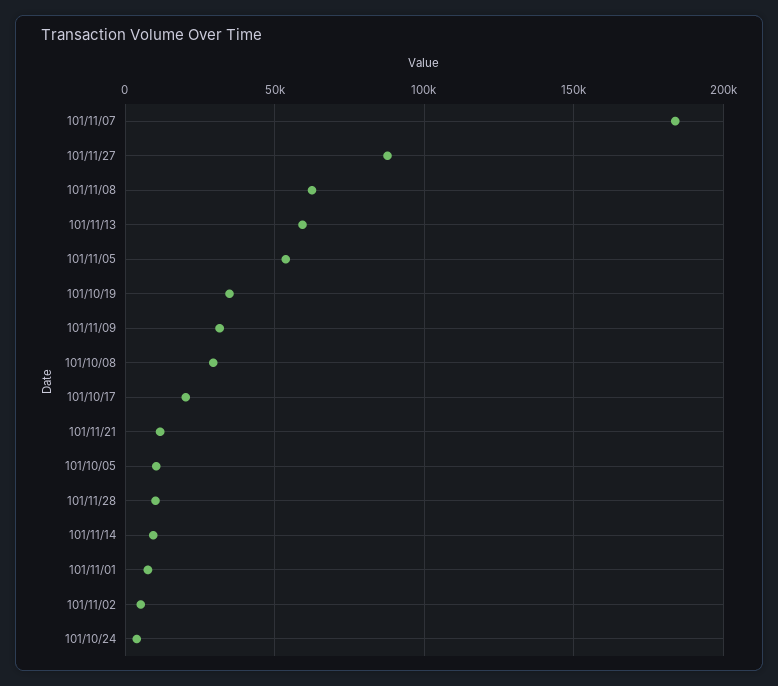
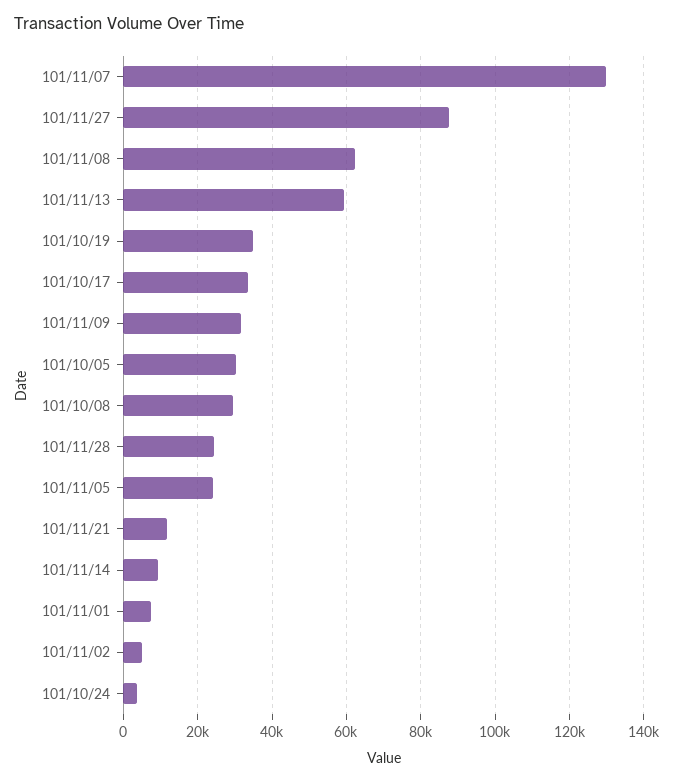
101/11/07: 185000 -> 130000
101/11/05: 55000 -> 24000
101/10/17: 20000 -> 34000
101/10/05: 10000 -> 30000
101/11/28: 10000 -> 24000

